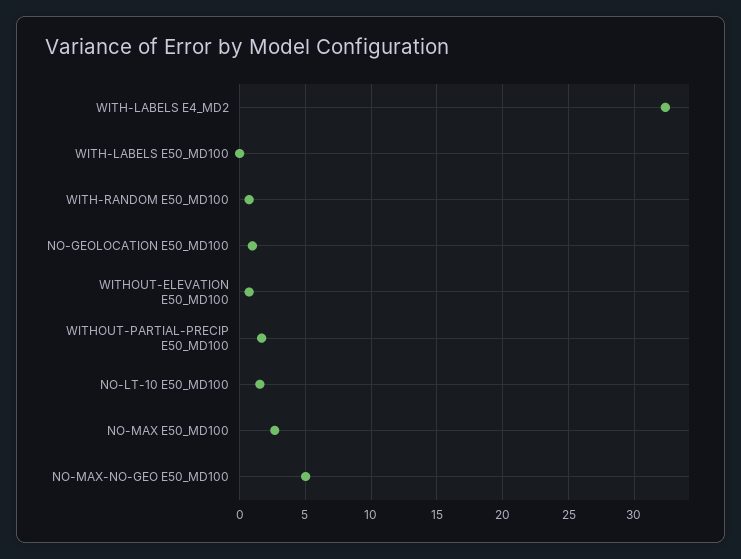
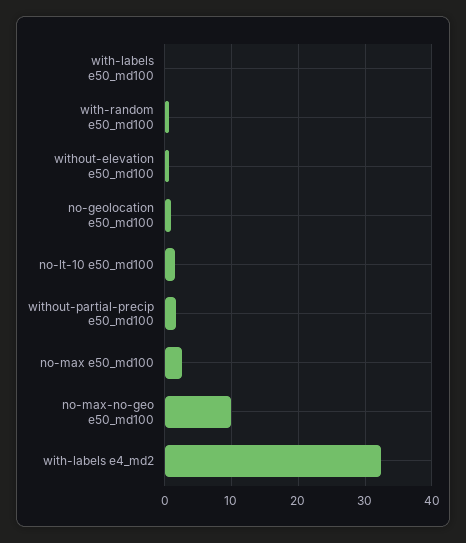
NO-MAX-NO-GEO E50_MD100: 5 -> 10

